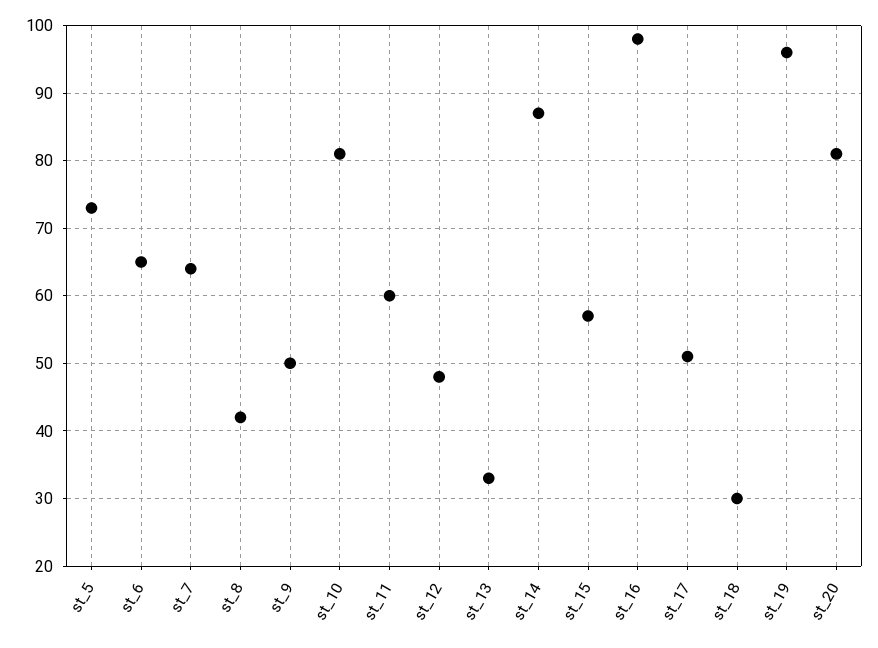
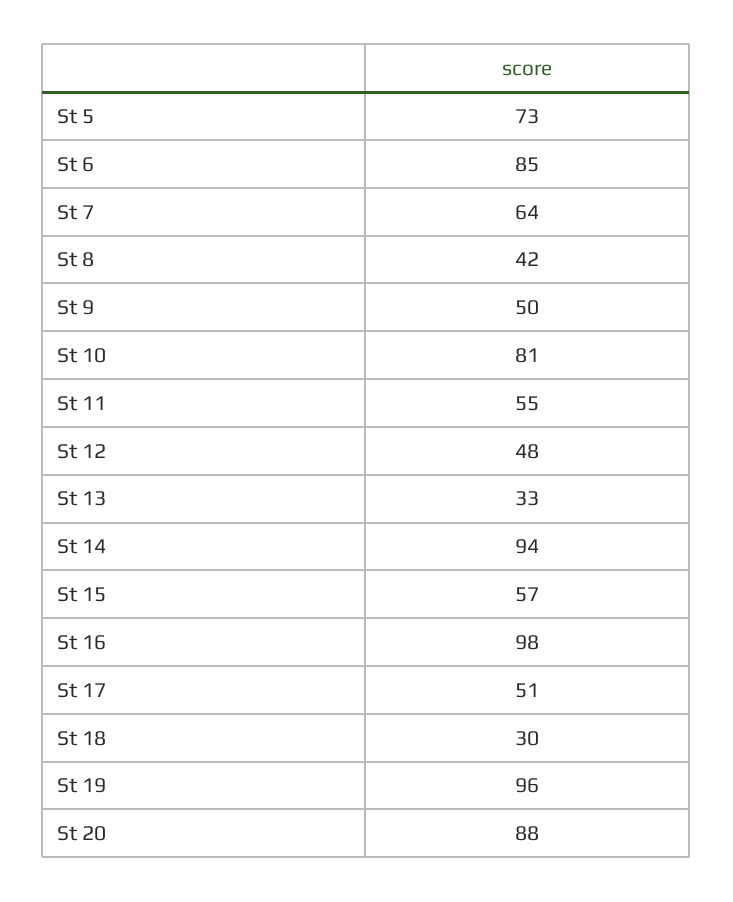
st_6: 65 -> 85
st_11: 60 -> 55
st_14: 87 -> 94
st_20: 81 -> 88

